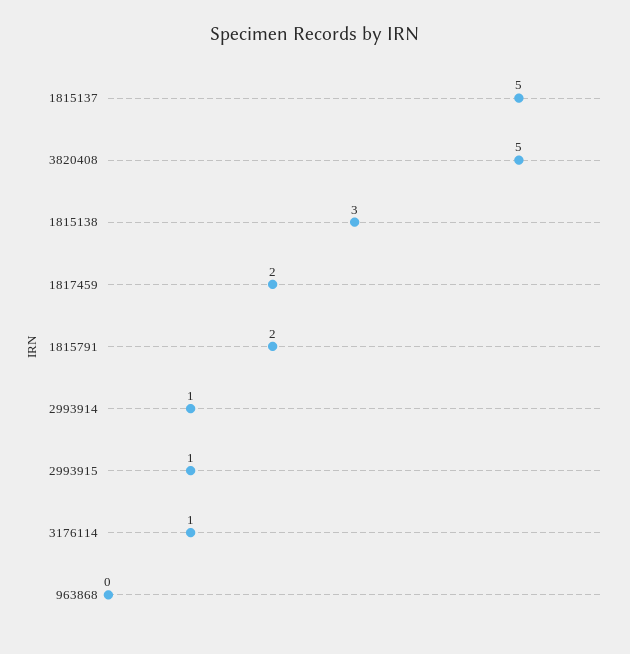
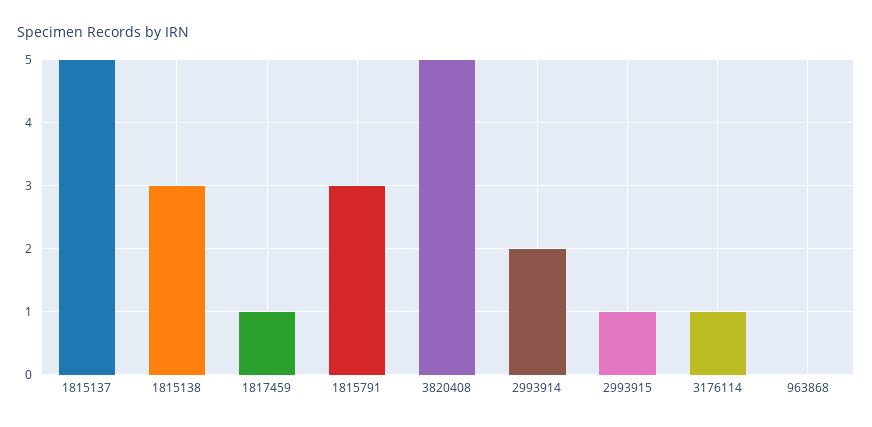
1817459: 2 -> 1
1815791: 2 -> 3
2993914: 1 -> 2

